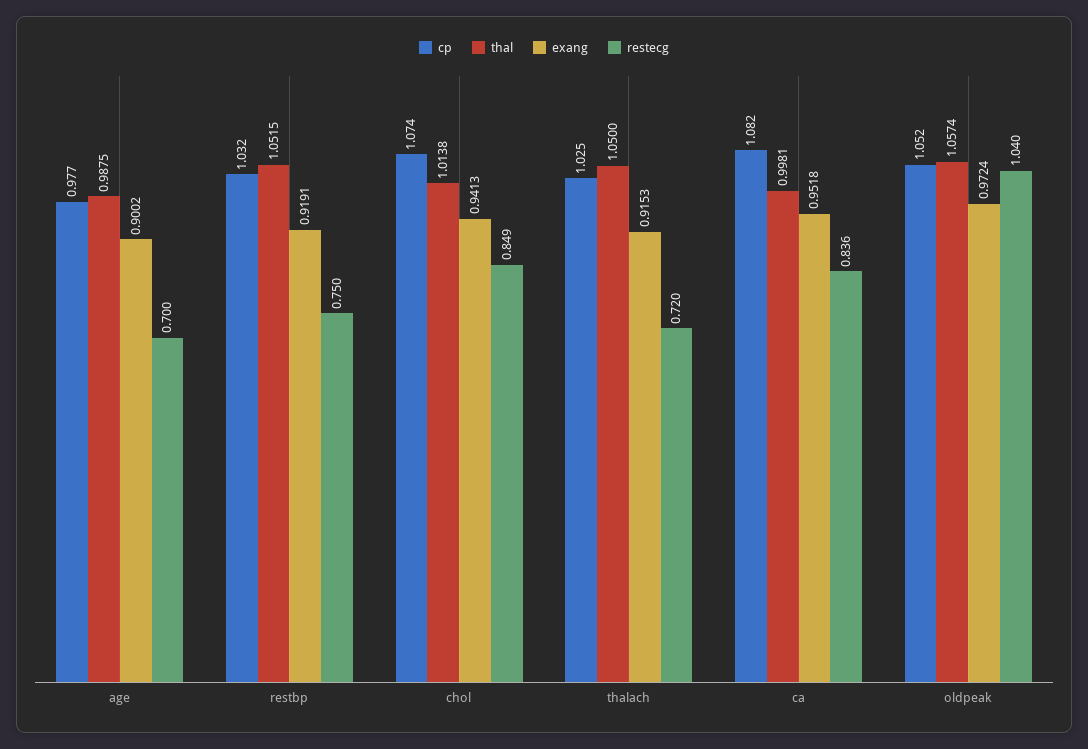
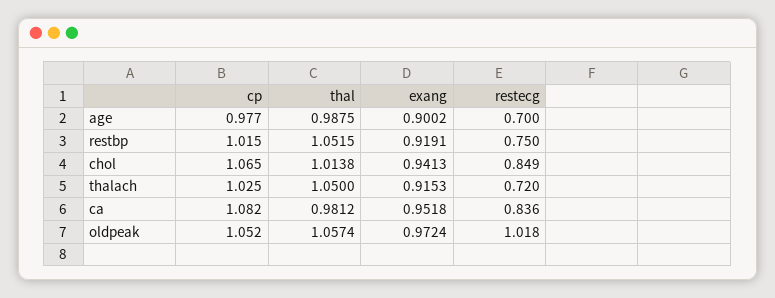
cp, restbp: 1.032 -> 1.015
cp, chol: 1.074 -> 1.065
thal, ca: 0.9981 -> 0.9812
restecg, oldpeak: 1.04 -> 1.018

